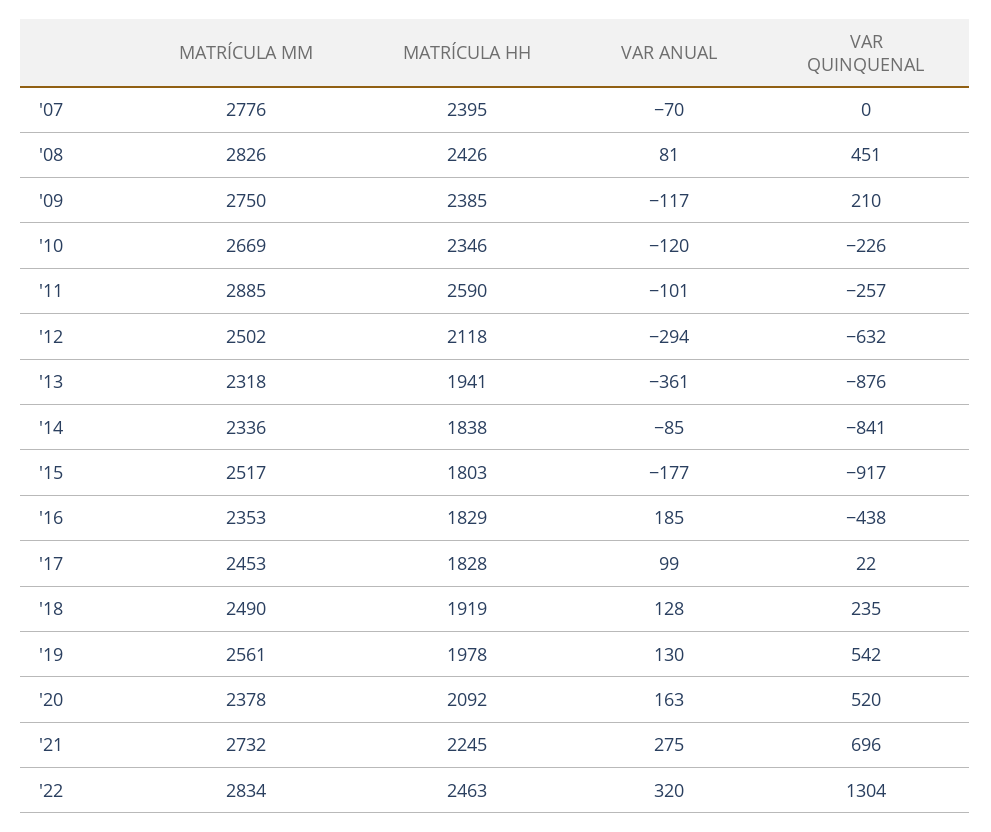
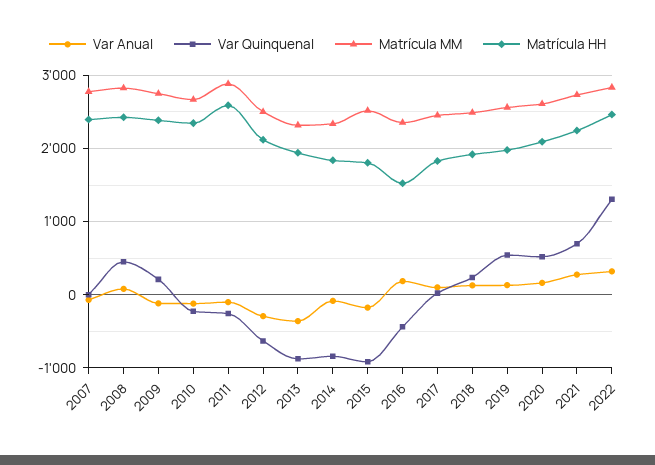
MATRÍCULA HH, '16: 1829 -> 1500
MATRÍCULA MM, '20: 2378 -> 2600

